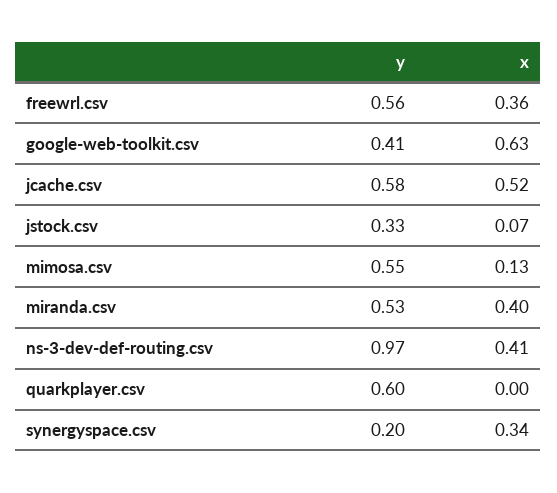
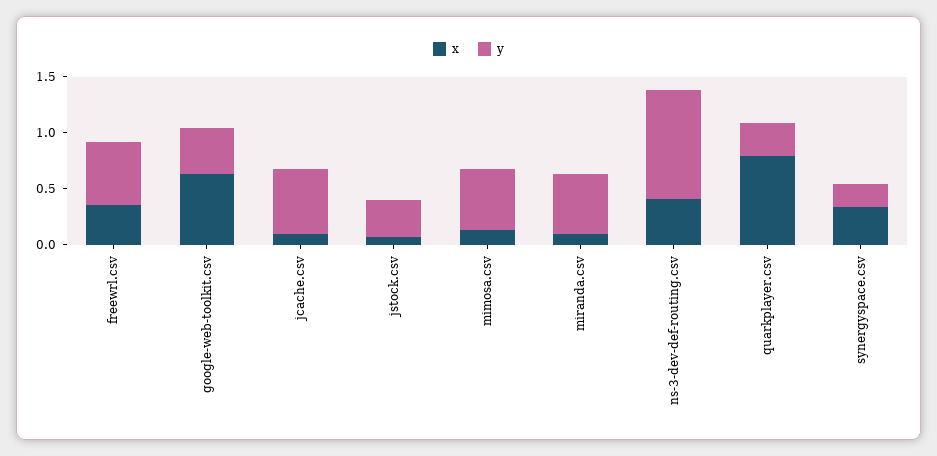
x, jcache.csv: 0.52 -> 0.1
x, miranda.csv: 0.4 -> 0.1
y, quarkplayer.csv: 0.6 -> 0.3
x, quarkplayer.csv: 0 -> 0.8

